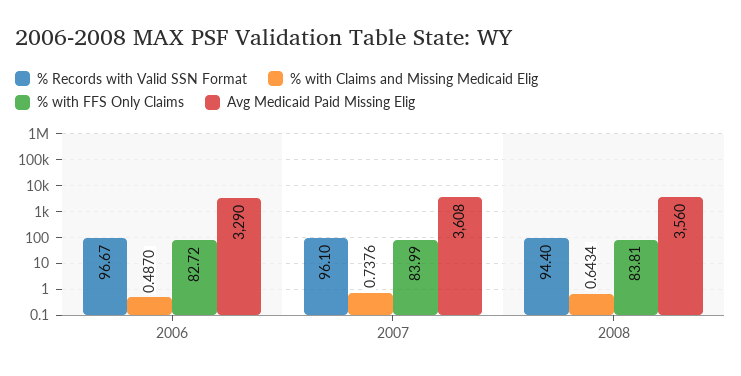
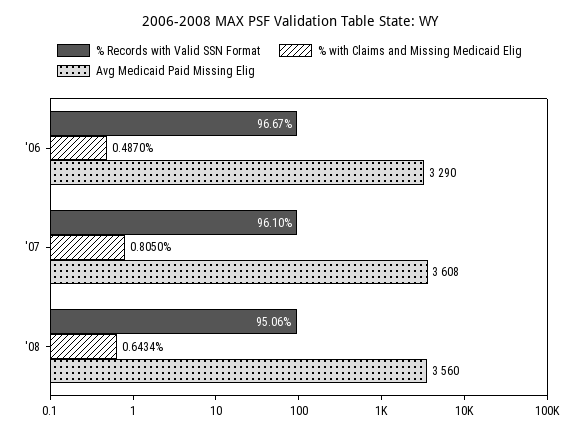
% with FFS Only Claims, 2006: 82.72 -> none
% with Claims and Missing Medicaid Elig, 2007: 0.7376 -> 0.805
% with FFS Only Claims, 2007: 83.99 -> none
% Records with Valid SSN Format, 2008: 94.4 -> 95.06
% with FFS Only Claims, 2008: 83.81 -> none

